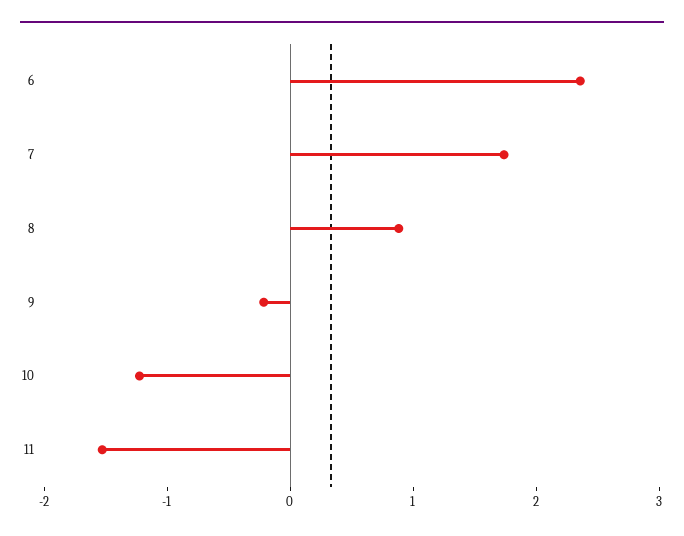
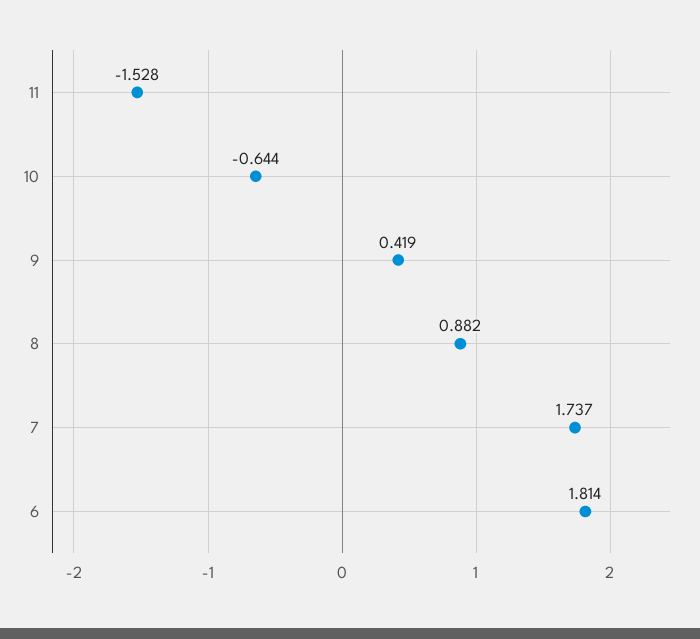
6: 2.4 -> 1.814
9: -0.2 -> 0.419
10: -1.2 -> -0.644

